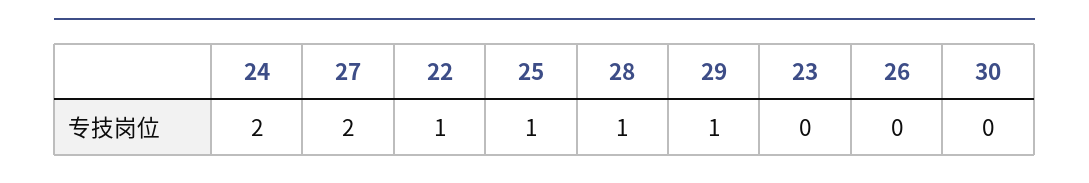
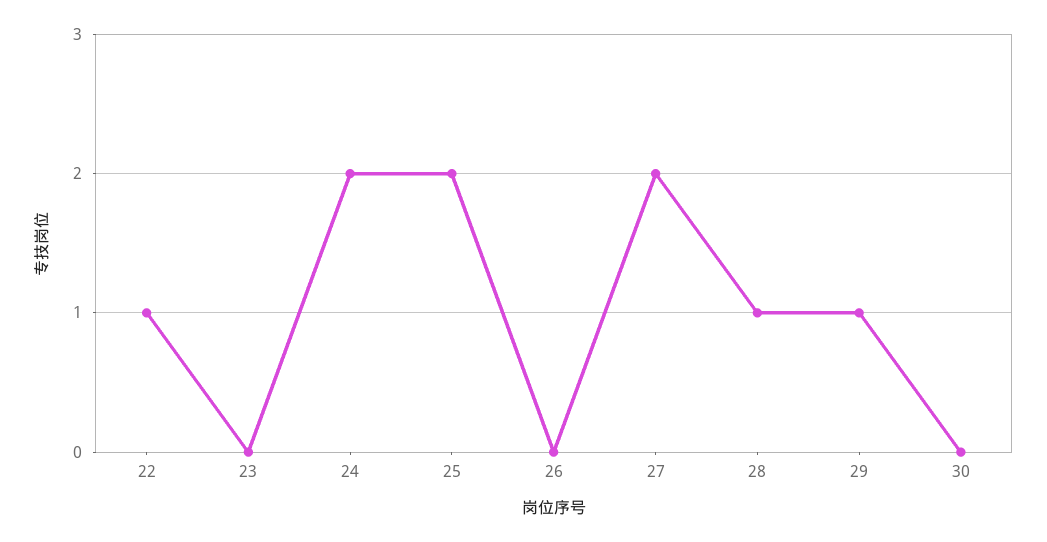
25: 1 -> 2

